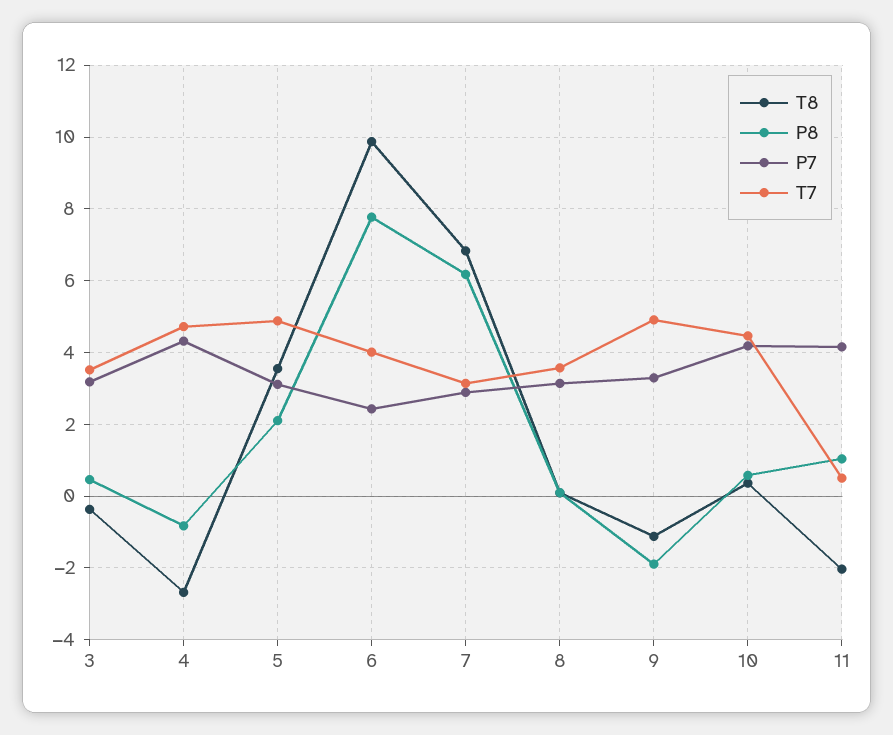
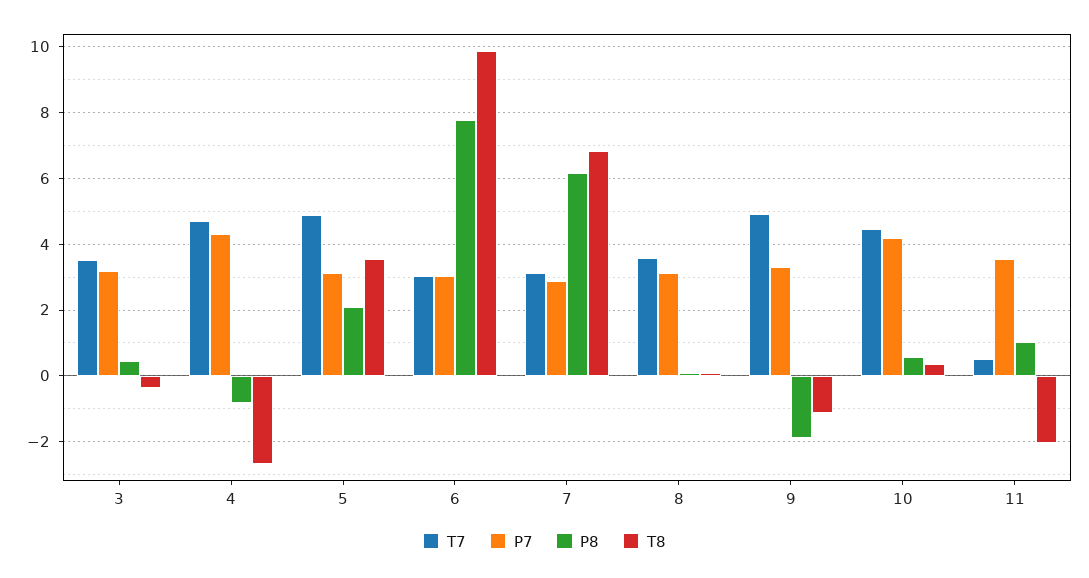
P7, 6: 2.4 -> 3
T7, 6: 4 -> 3
P7, 11: 4.2 -> 3.6

